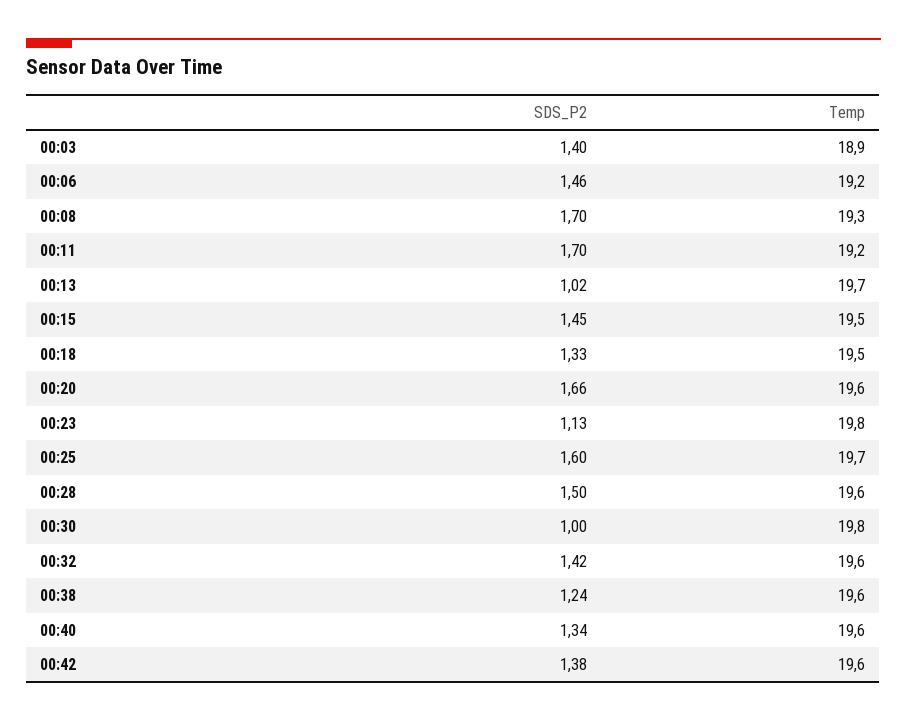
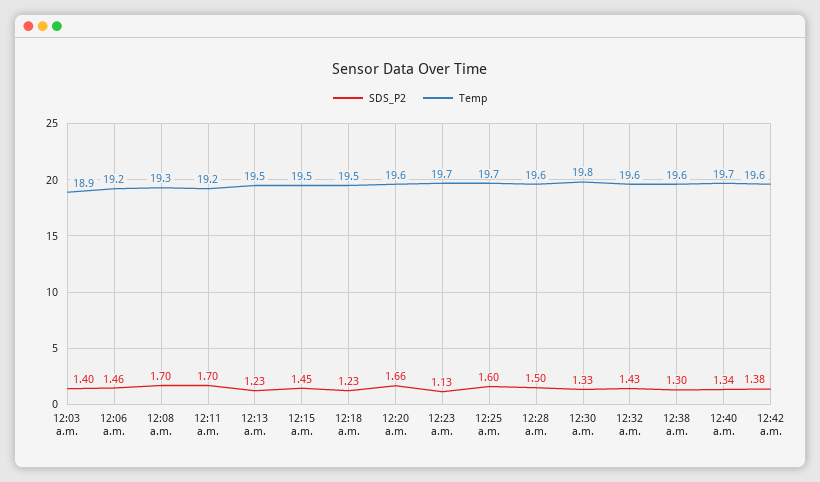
SDS_P2, 00:13: 1.02 -> 1.23
Temp, 00:13: 19.7 -> 19.5
SDS_P2, 00:18: 1.33 -> 1.23
Temp, 00:23: 19.8 -> 19.7
SDS_P2, 00:30: 1 -> 1.33
SDS_P2, 00:32: 1.42 -> 1.43
SDS_P2, 00:38: 1.24 -> 1.3
Temp, 00:40: 19.6 -> 19.7

